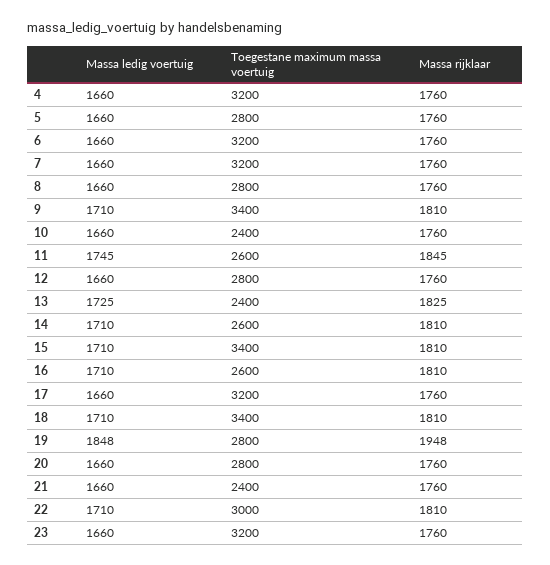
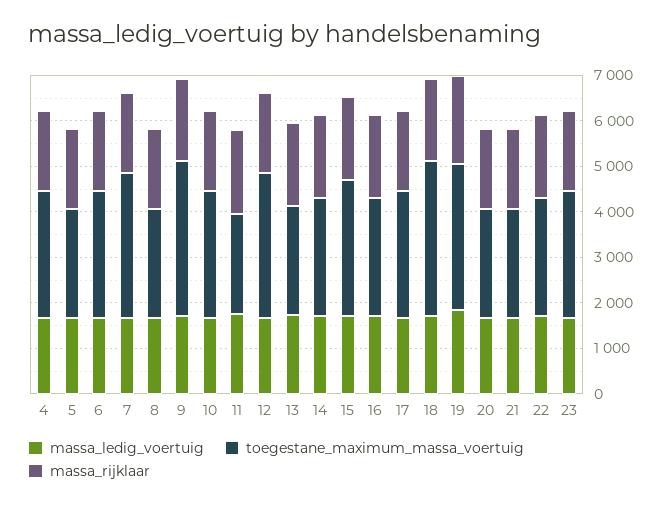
Toegestane maximum massa voertuig, 4: 3200 -> 2800
Toegestane maximum massa voertuig, 5: 2800 -> 2400
Toegestane maximum massa voertuig, 6: 3200 -> 2800
Toegestane maximum massa voertuig, 8: 2800 -> 2400
Toegestane maximum massa voertuig, 10: 2400 -> 2800
Toegestane maximum massa voertuig, 11: 2600 -> 2200
Toegestane maximum massa voertuig, 12: 2800 -> 3200
Toegestane maximum massa voertuig, 15: 3400 -> 3000
Toegestane maximum massa voertuig, 17: 3200 -> 2800
Toegestane maximum massa voertuig, 19: 2800 -> 3200
Toegestane maximum massa voertuig, 20: 2800 -> 2400
Toegestane maximum massa voertuig, 22: 3000 -> 2600
Toegestane maximum massa voertuig, 23: 3200 -> 2800

